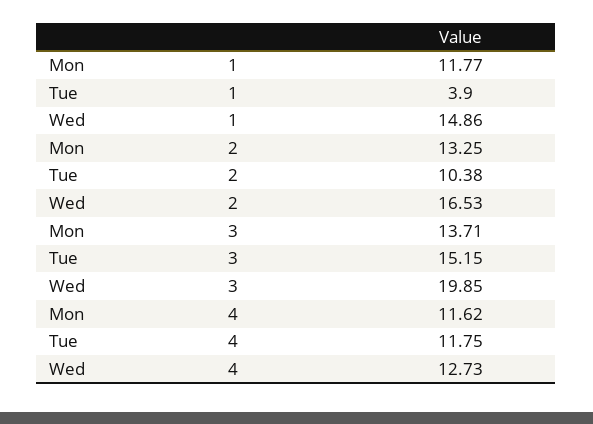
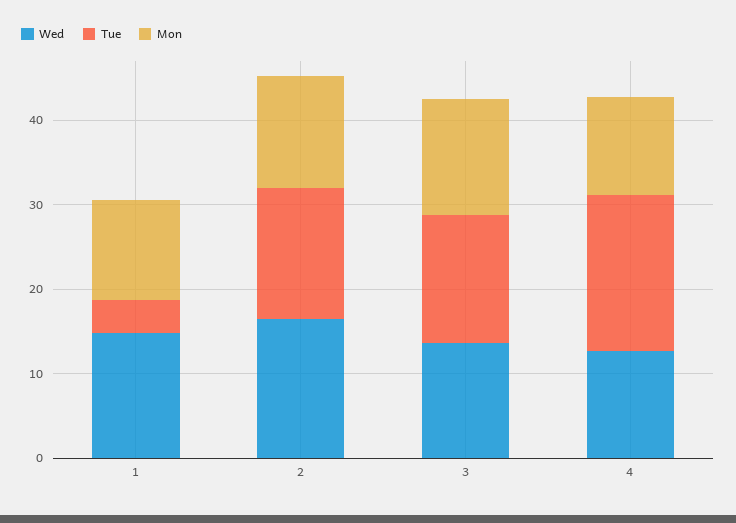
Tue, 2: 10.38 -> 16
Wed, 3: 19.85 -> 14
Tue, 4: 11.75 -> 18

